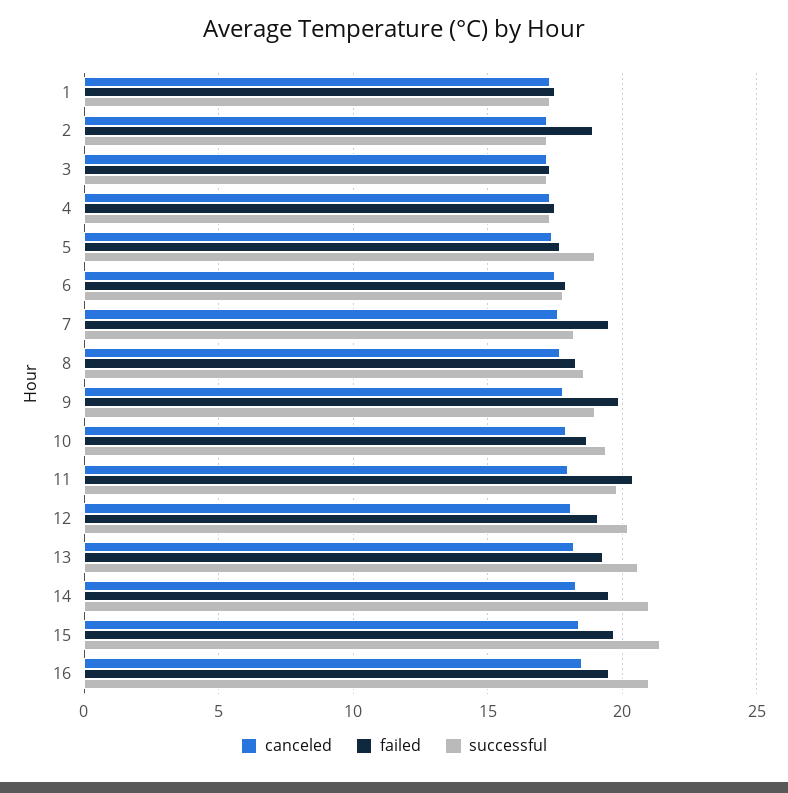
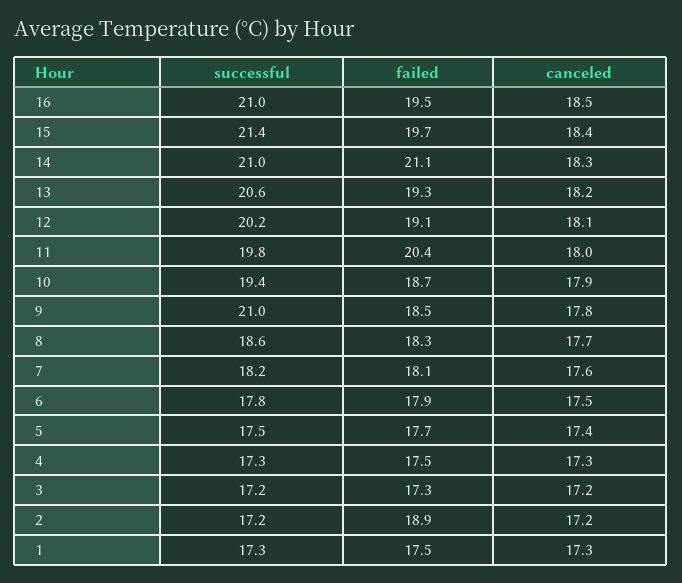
successful, 5: 19 -> 17.5
failed, 7: 19.5 -> 18.1
failed, 9: 20 -> 18.5
successful, 9: 19 -> 21
failed, 14: 19.5 -> 21.1

